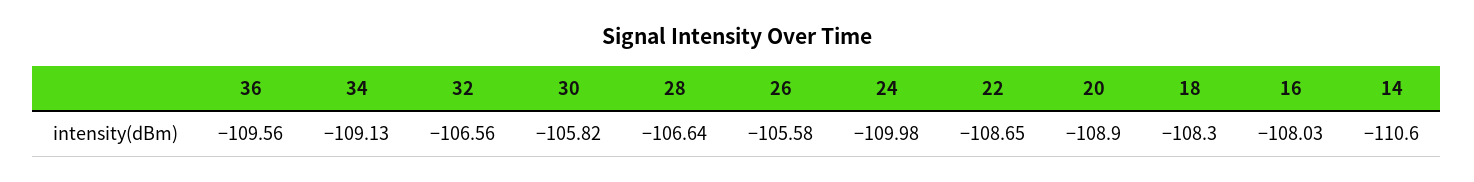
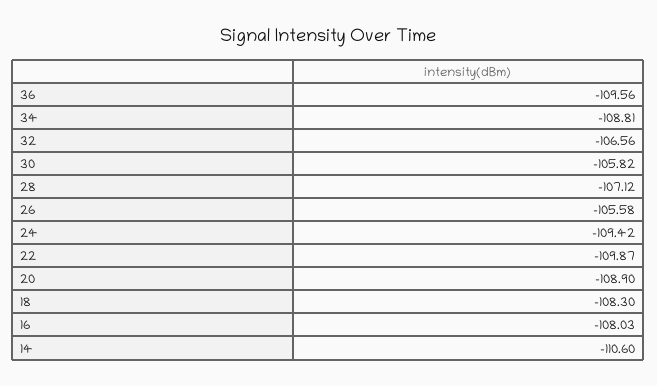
34: -109.13 -> -108.81
28: -106.64 -> -107.12
24: -109.98 -> -109.42
22: -108.65 -> -109.87

